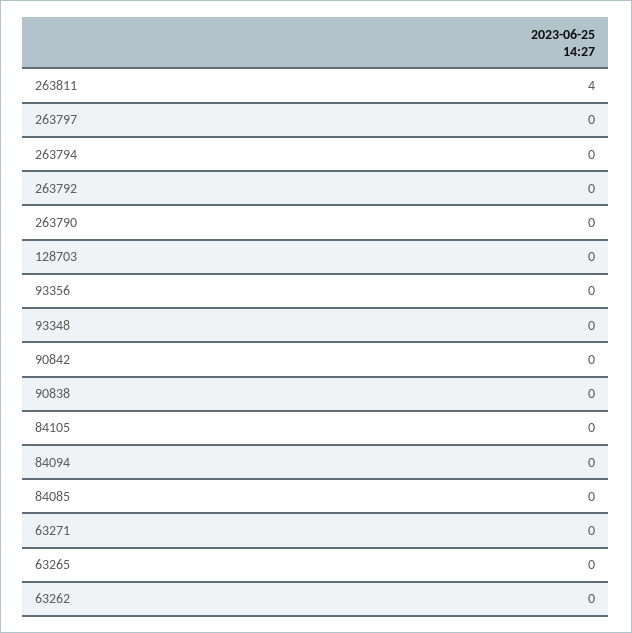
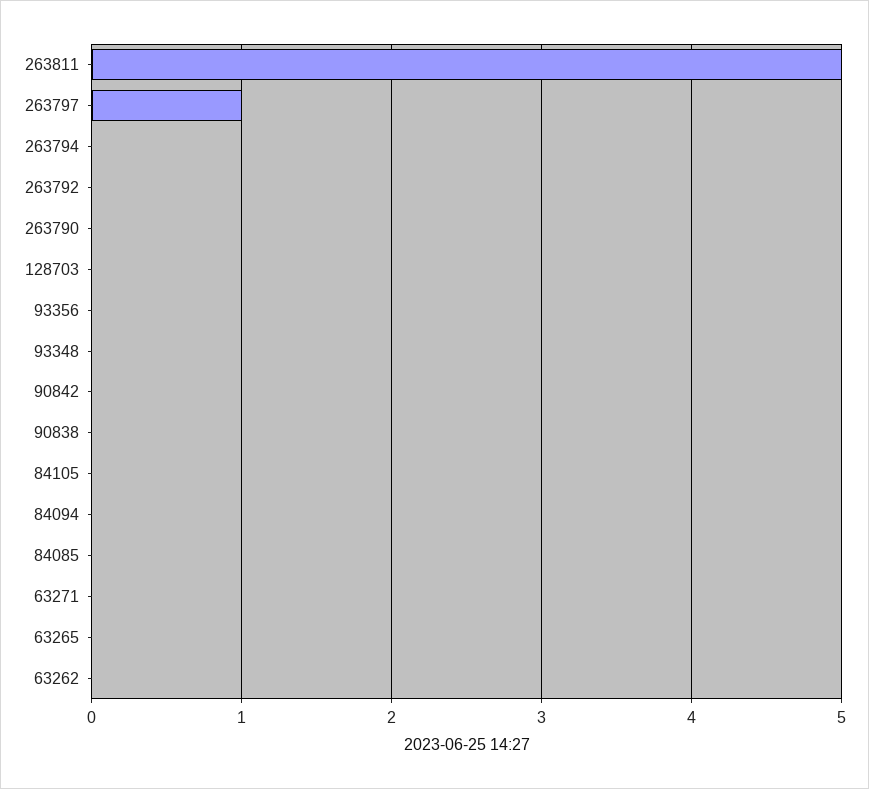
263811: 4 -> 5
263797: 0 -> 1

